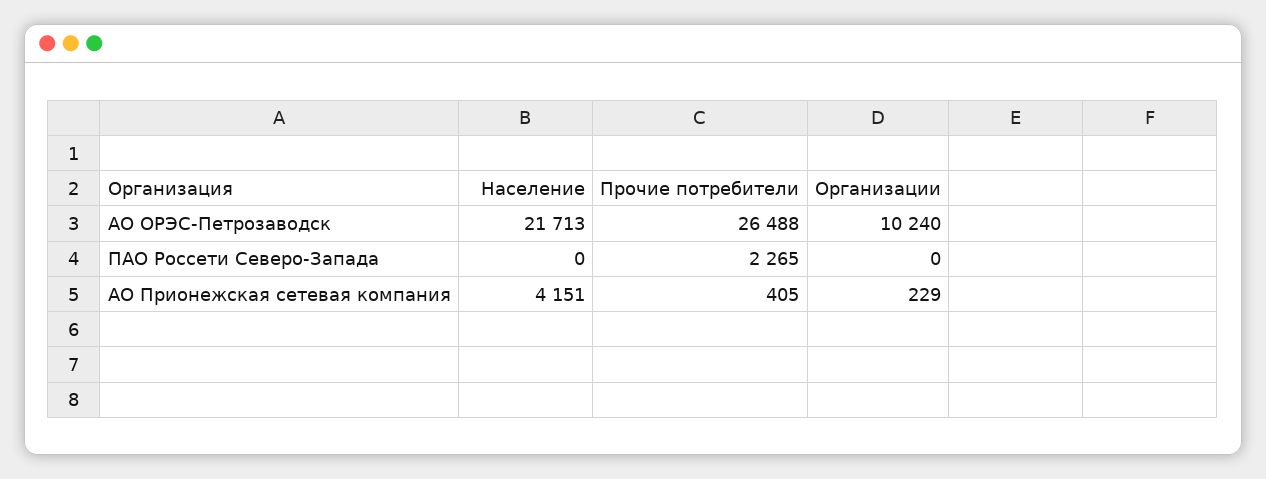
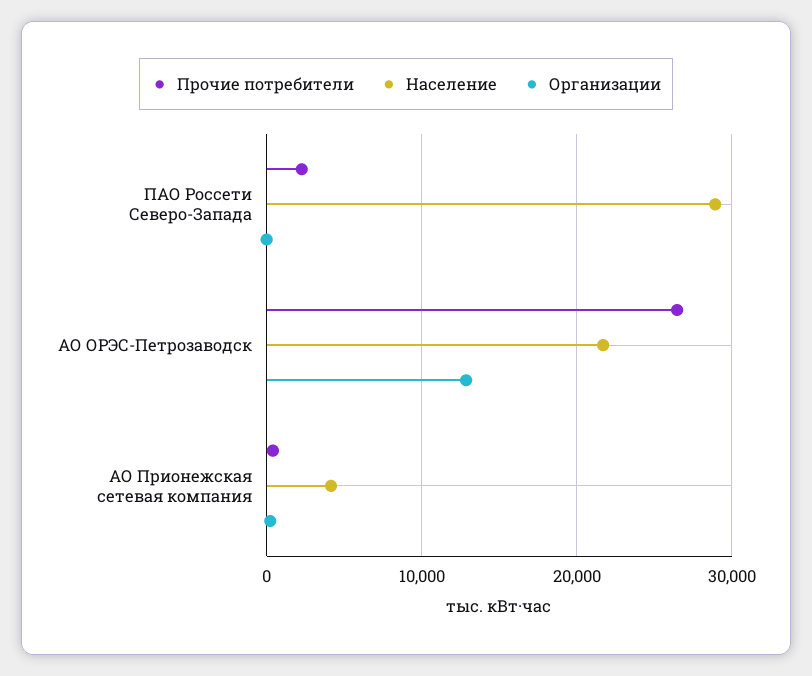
Организации, АО ОРЭС-Петрозаводск: 10240 -> 13000
Население, ПАО Россети Северо-Запада: 0 -> 29000

